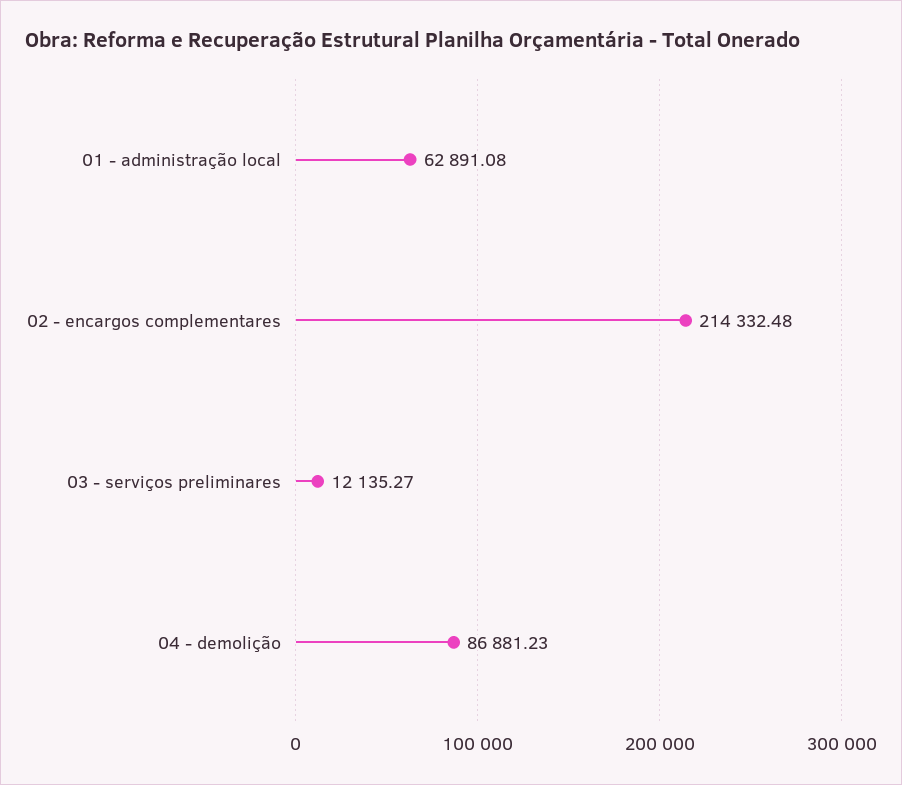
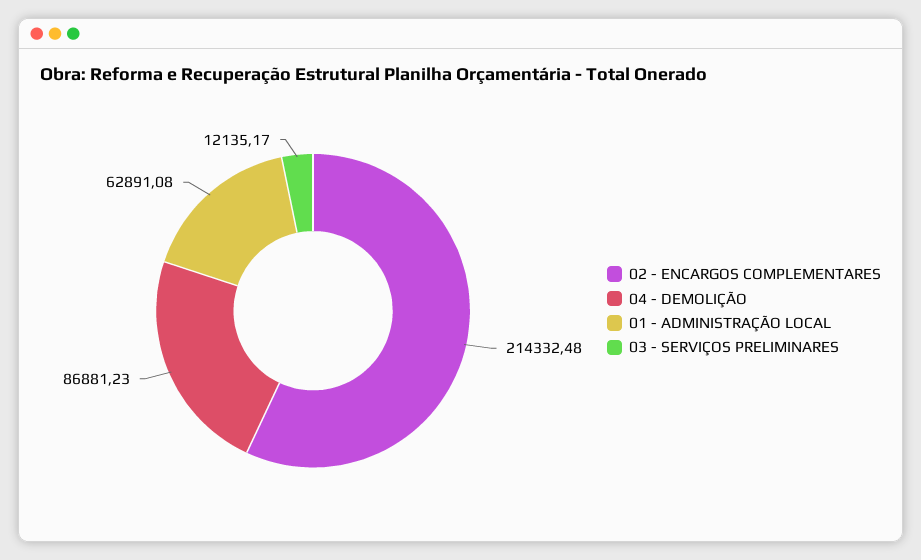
03 - serviços preliminares: 12135.27 -> 12135.17

